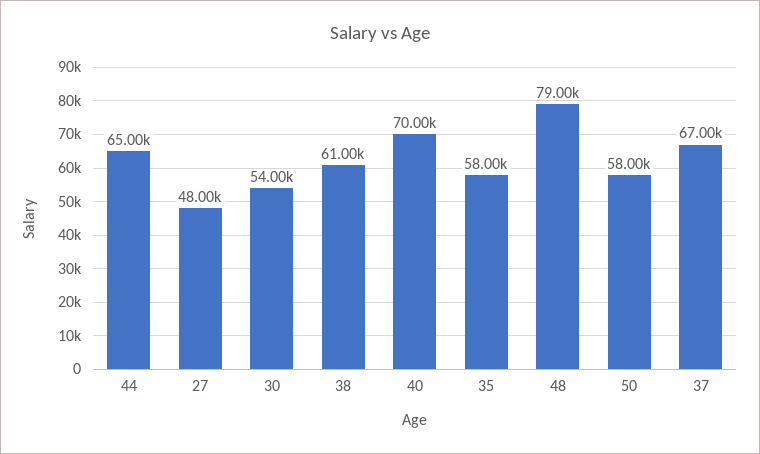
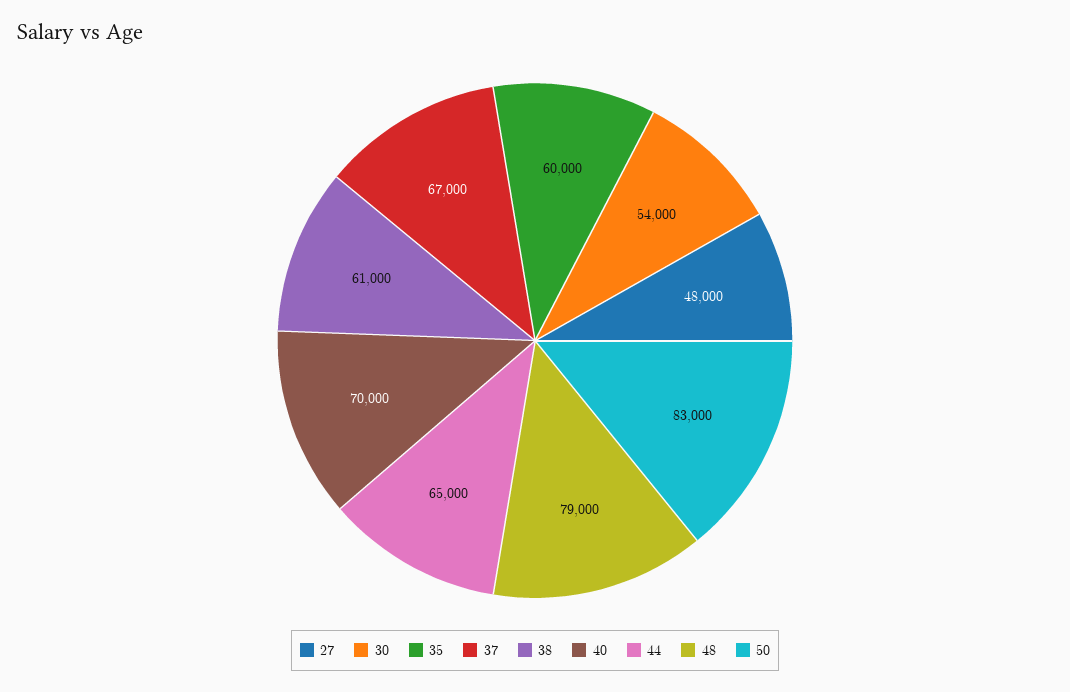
35: 58000 -> 60000
50: 58000 -> 83000

